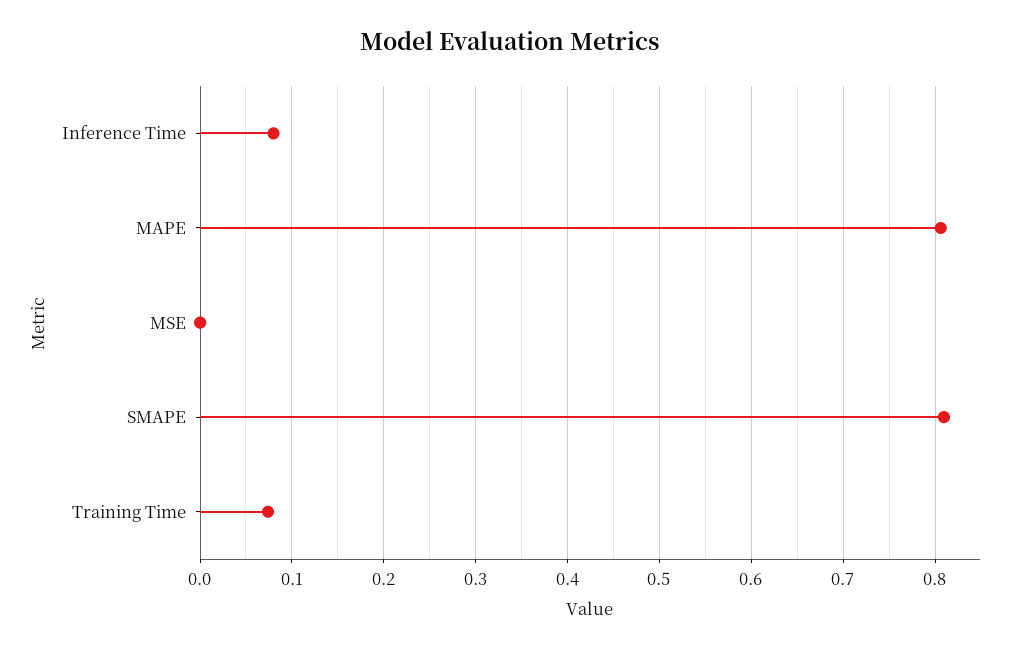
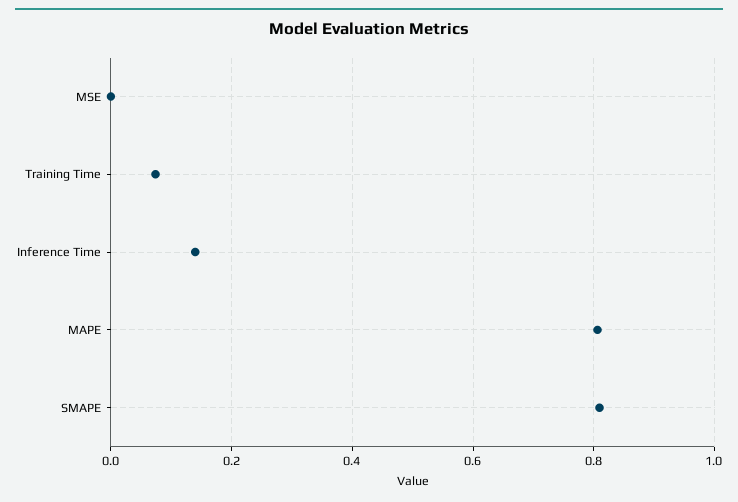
Inference Time: 0.08 -> 0.14

